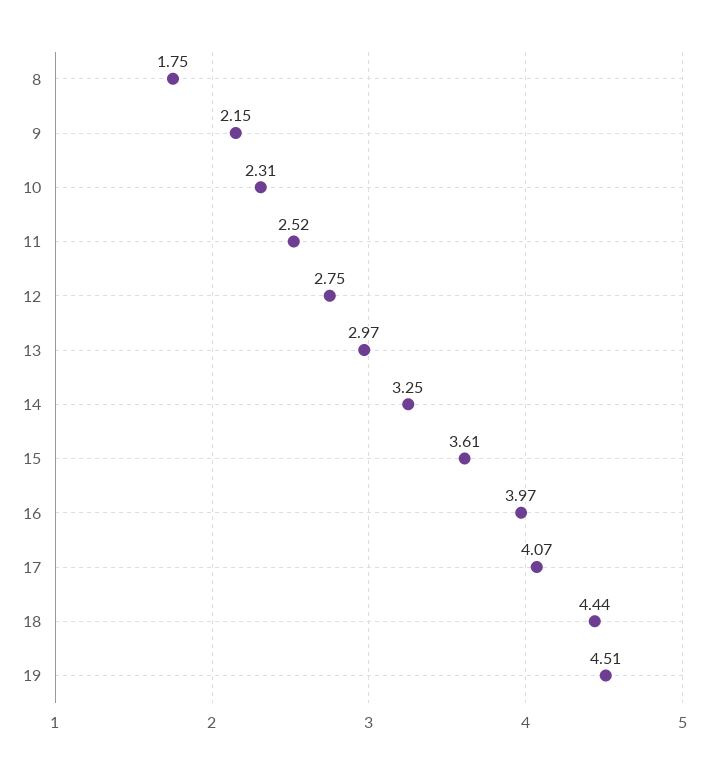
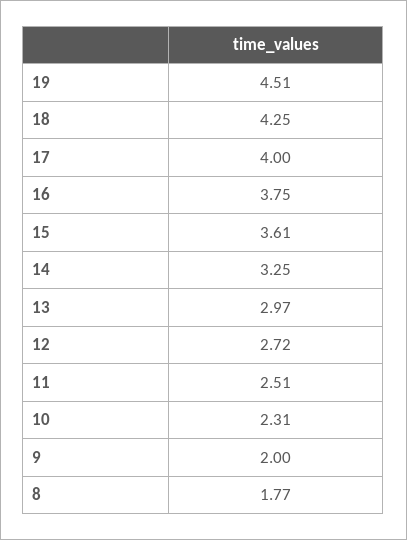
8: 1.75 -> 1.77
9: 2.15 -> 2
11: 2.52 -> 2.51
12: 2.75 -> 2.72
16: 3.97 -> 3.75
17: 4.07 -> 4
18: 4.44 -> 4.25

